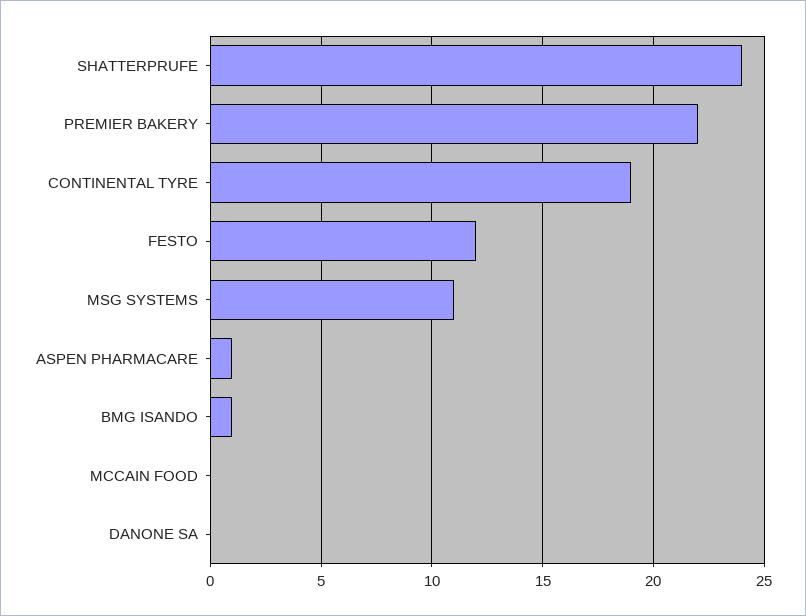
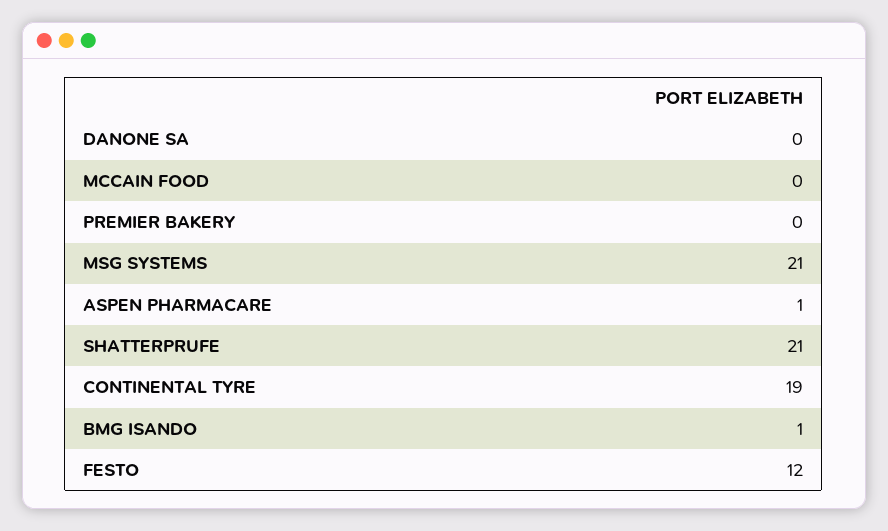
SHATTERPRUFE: 24 -> 21
PREMIER BAKERY: 22 -> 0
MSG SYSTEMS: 11 -> 21

